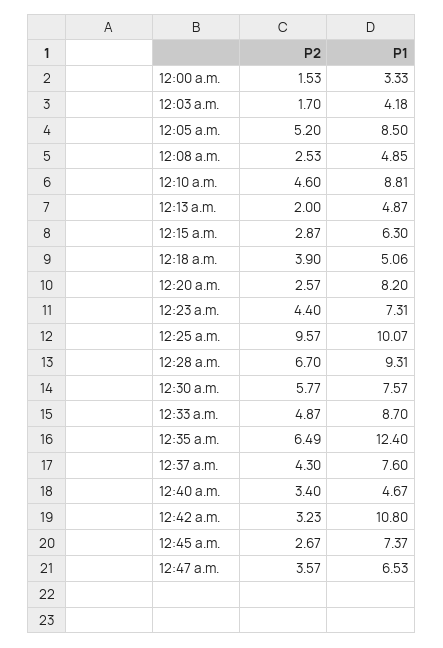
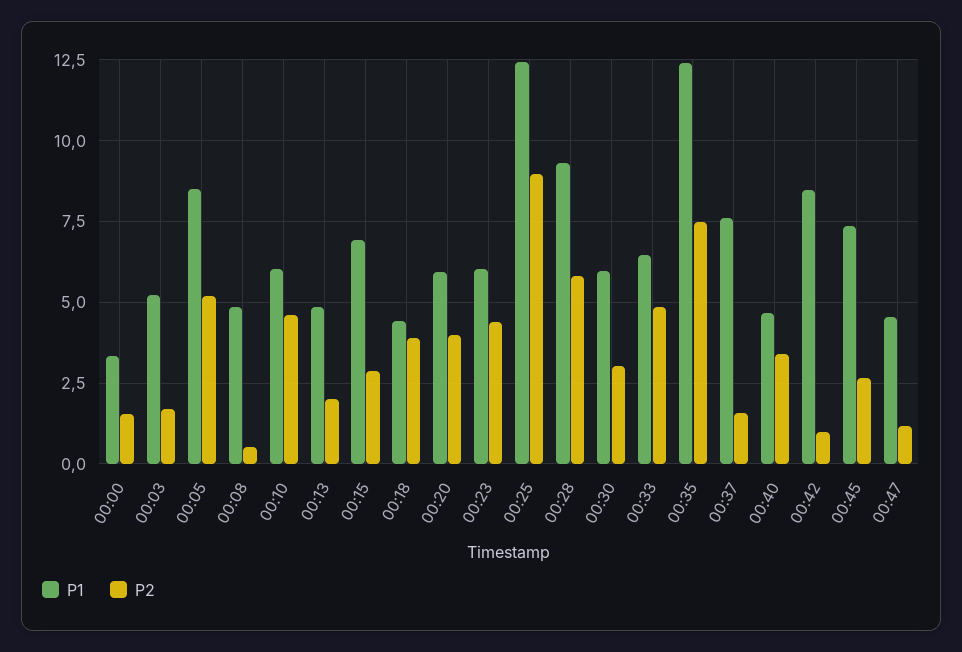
P1, 12:03 a.m.: 4.18 -> 5.25
P2, 12:08 a.m.: 2.53 -> 0.5
P1, 12:10 a.m.: 8.81 -> 6
P1, 12:15 a.m.: 6.3 -> 7
P1, 12:18 a.m.: 5.06 -> 4.5
P2, 12:20 a.m.: 2.57 -> 4
P1, 12:20 a.m.: 8.2 -> 6
P1, 12:23 a.m.: 7.31 -> 6
P2, 12:25 a.m.: 9.57 -> 9
P1, 12:25 a.m.: 10.07 -> 12.5
P2, 12:28 a.m.: 6.7 -> 5.75
P2, 12:30 a.m.: 5.77 -> 3
P1, 12:30 a.m.: 7.57 -> 6
P1, 12:33 a.m.: 8.7 -> 6.5
P2, 12:35 a.m.: 6.49 -> 7.5
P2, 12:37 a.m.: 4.3 -> 1.5
P2, 12:42 a.m.: 3.23 -> 1
P1, 12:42 a.m.: 10.8 -> 8.5
P2, 12:47 a.m.: 3.57 -> 1.25
P1, 12:47 a.m.: 6.53 -> 4.5

